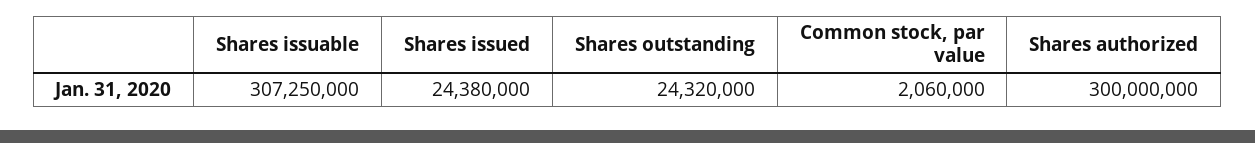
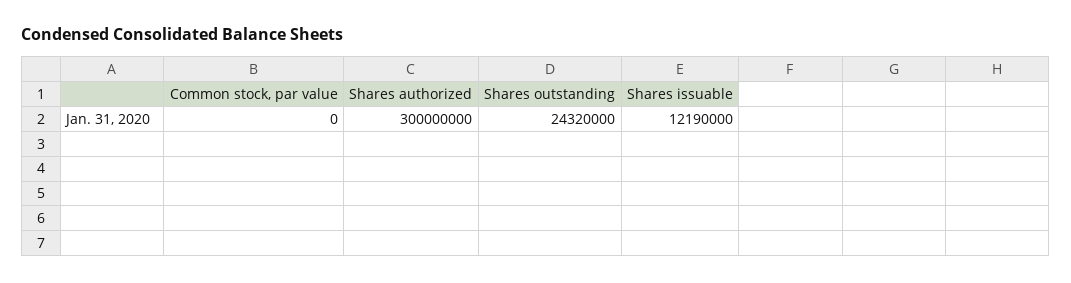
Shares issuable: 307250000 -> 12190000
Shares issued: 24380000 -> none
Common stock, par value: 2060000 -> 0

